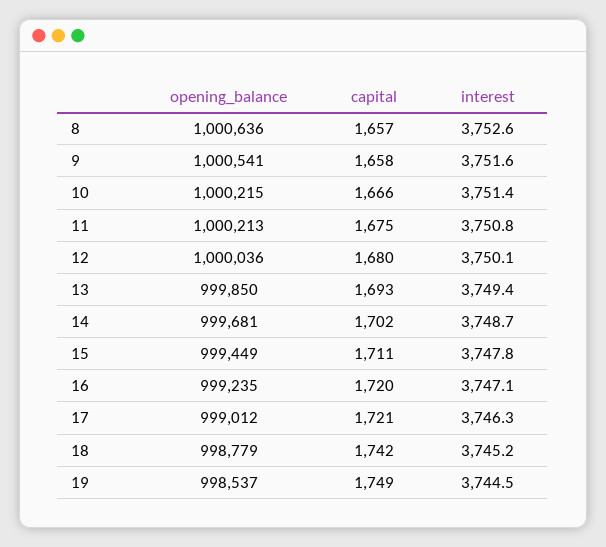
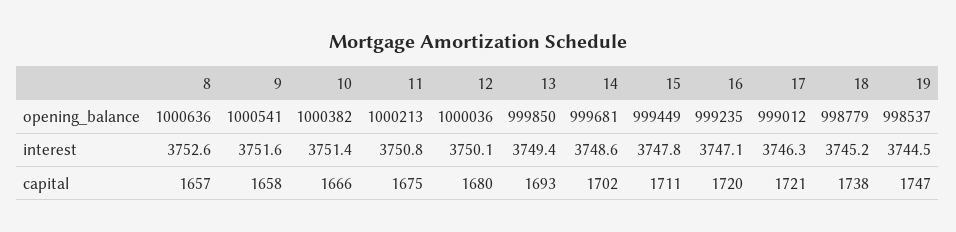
opening_balance, 10: 1000215 -> 1000382
interest, 14: 3748.7 -> 3748.6
capital, 18: 1742 -> 1738
capital, 19: 1749 -> 1747

